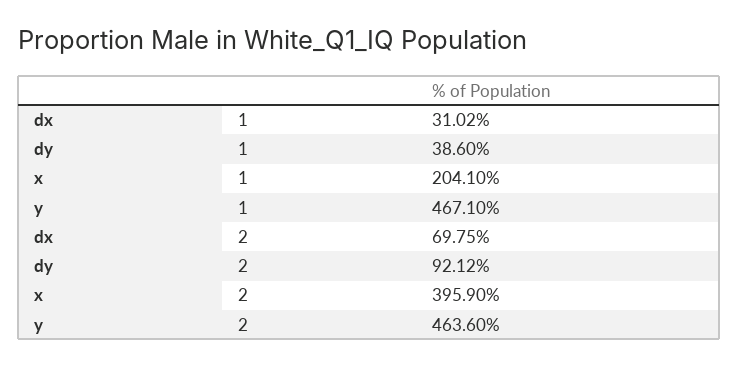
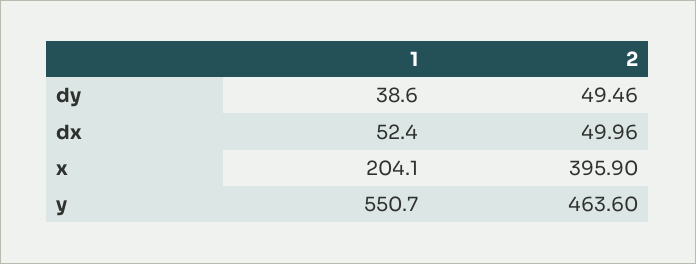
dx, 1: 31.02 -> 52.4
y, 1: 467.1 -> 550.7
dx, 2: 69.75 -> 49.96
dy, 2: 92.12 -> 49.46

